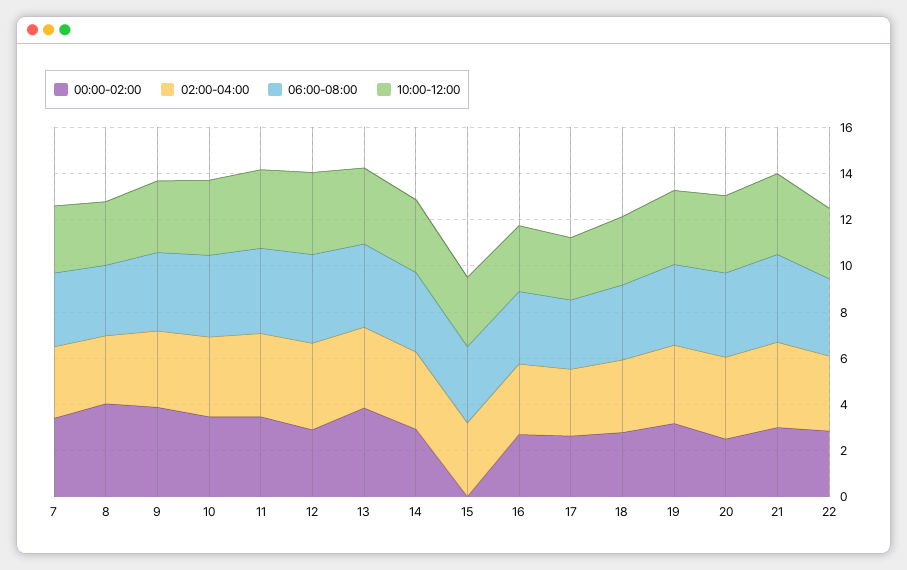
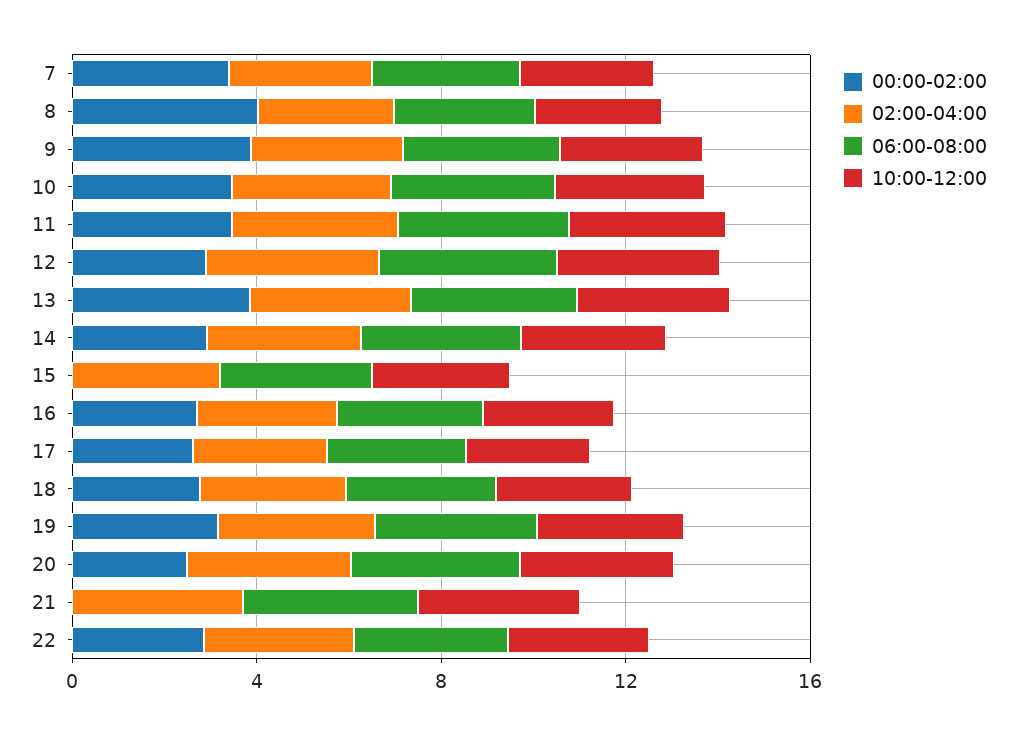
00:00-02:00, 21: 3 -> 0

